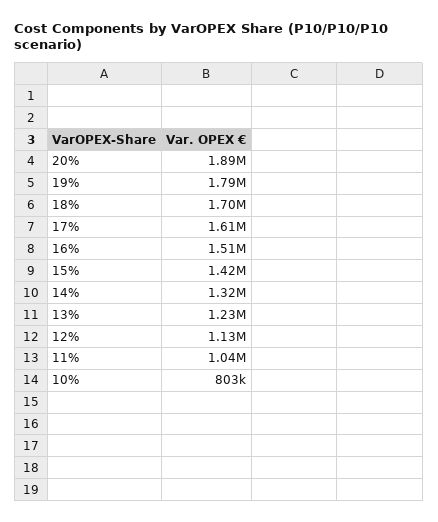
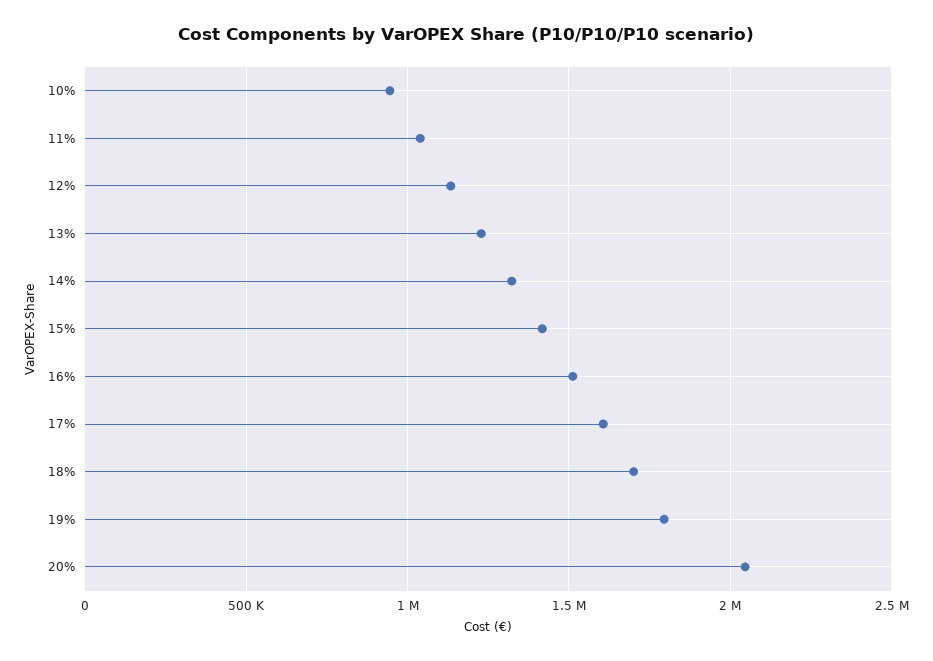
20%: 1890000 -> 2050000
10%: 803000 -> 950000

